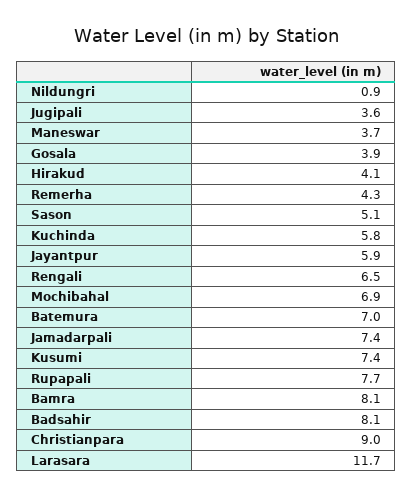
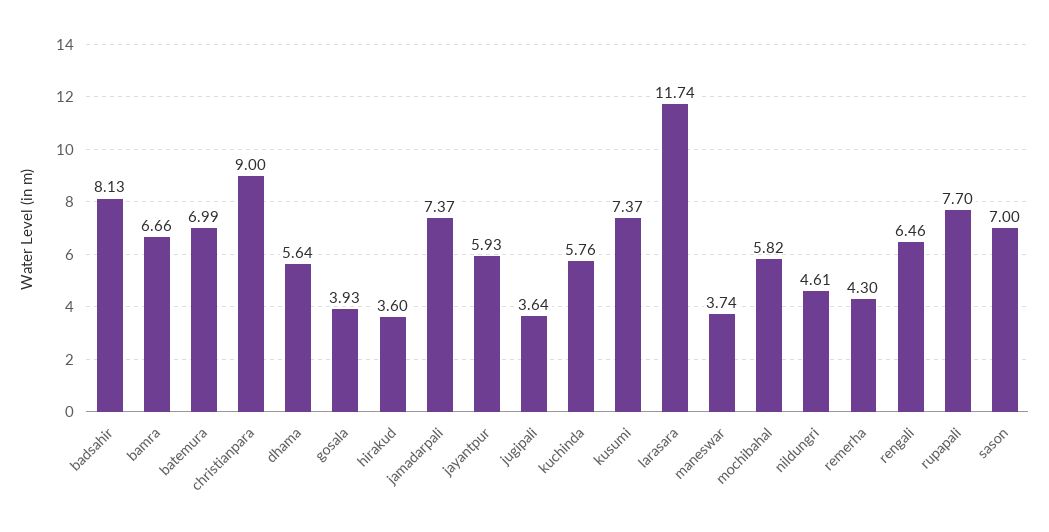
Nildungri: 0.9 -> 4.61
Hirakud: 4.1 -> 3.6
Sason: 5.1 -> 7
Mochibahal: 6.9 -> 5.82
Bamra: 8.1 -> 6.66
dhama: none -> 5.64

